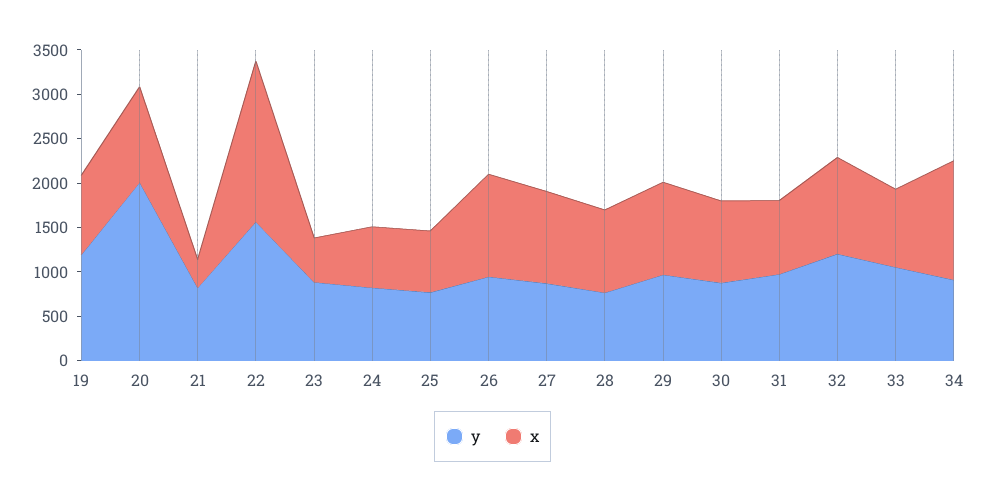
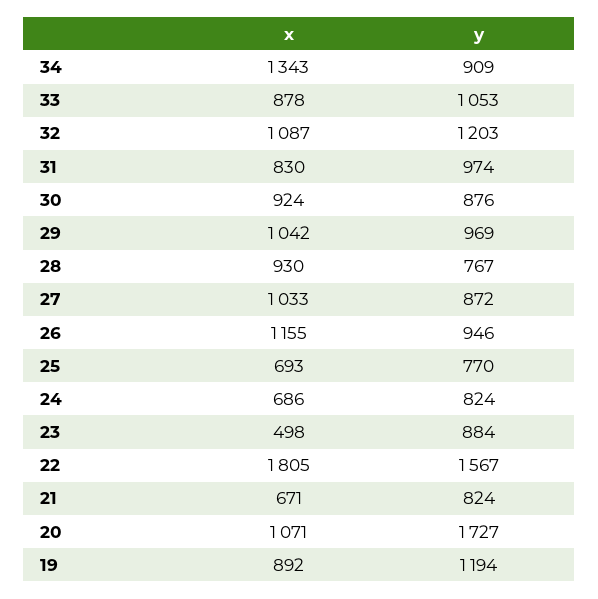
y, 20: 2000 -> 1727
x, 21: 300 -> 671

